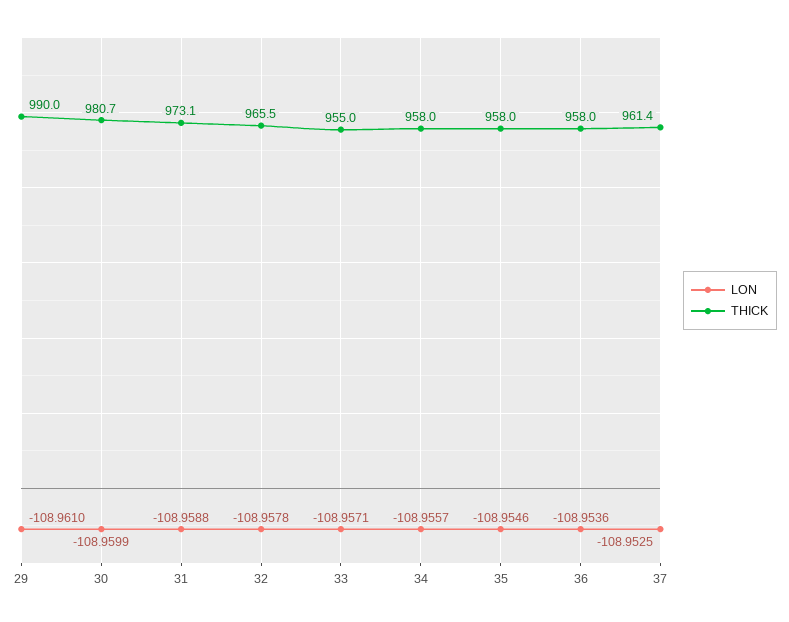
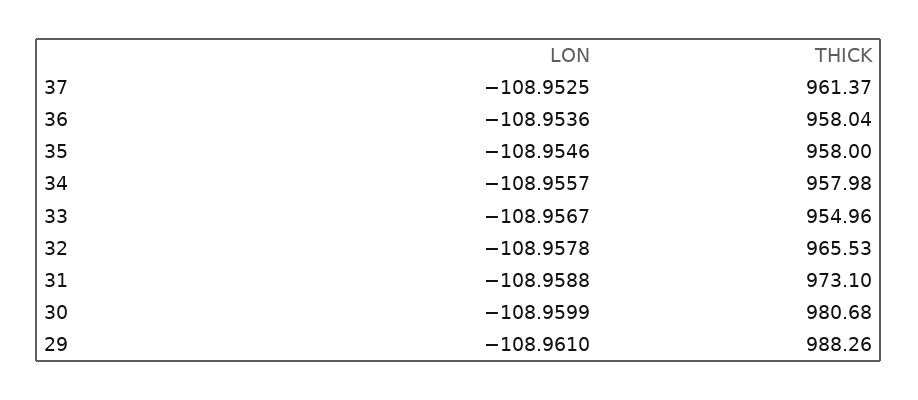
THICK, 29: 990 -> 988.26
LON, 33: -108.9571 -> -108.9567

